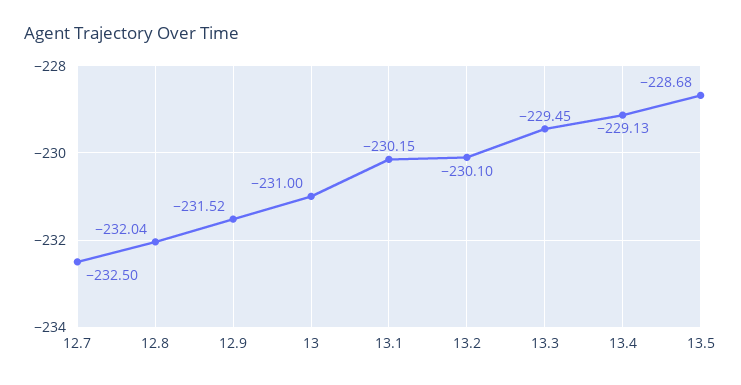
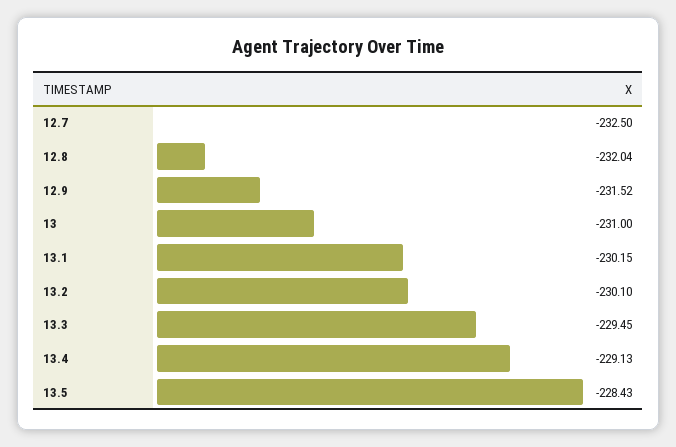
13.5: -228.68 -> -228.43

